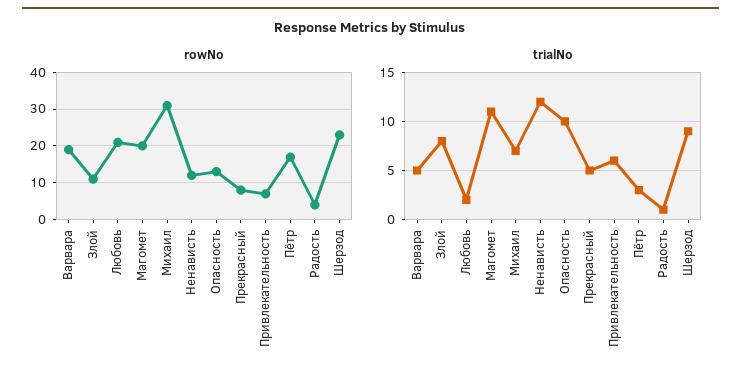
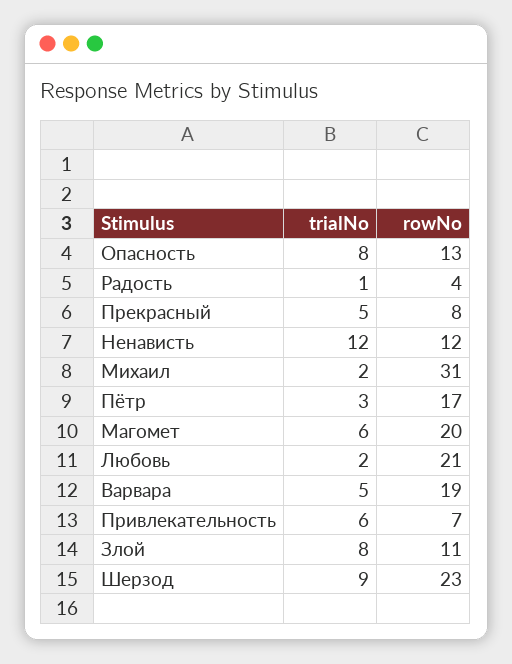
trialNo, Магомет: 11 -> 6
trialNo, Михаил: 7 -> 2
trialNo, Опасность: 10 -> 8

